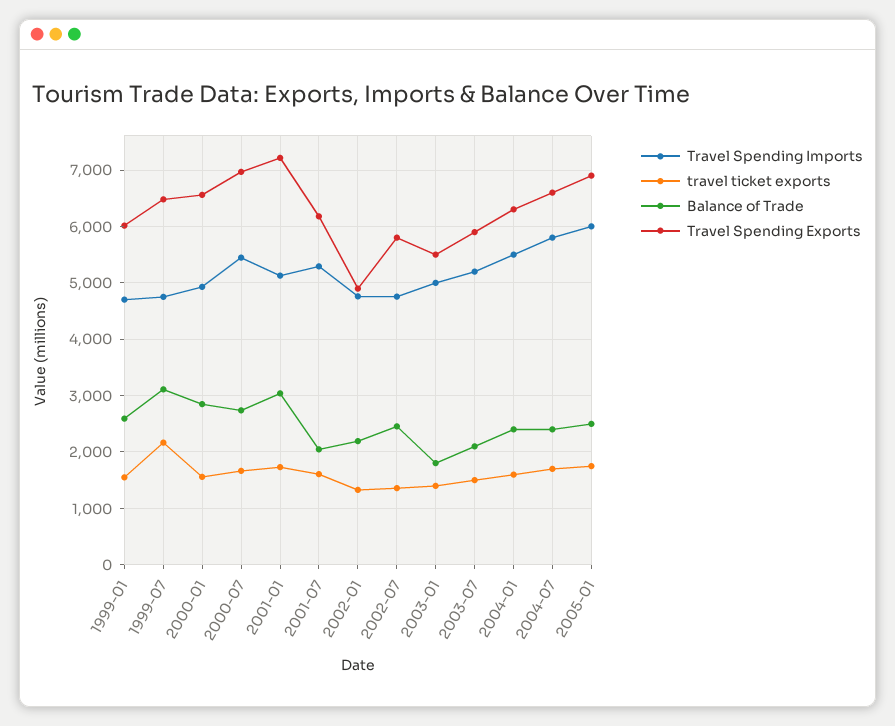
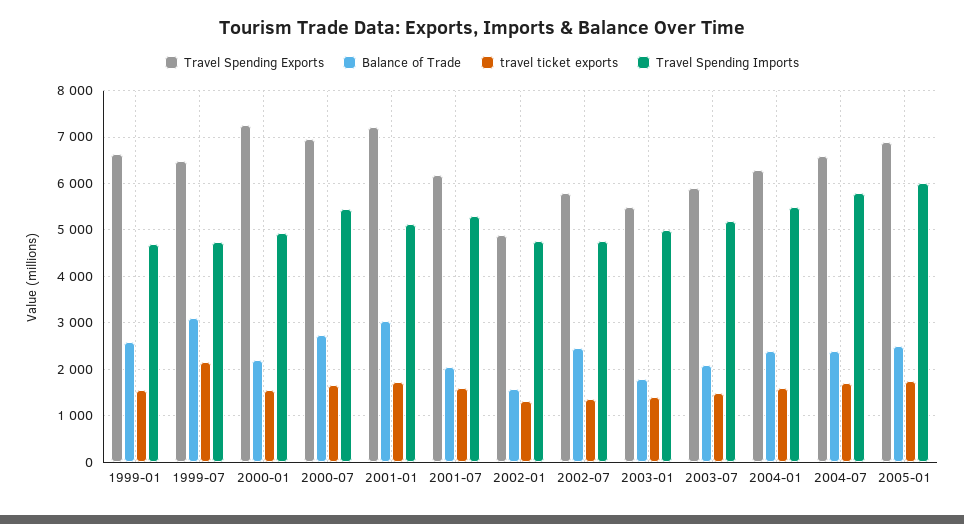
Travel Spending Exports, 1999-01: 6000 -> 6600
Balance of Trade, 2000-01: 2800 -> 2200
Travel Spending Exports, 2000-01: 6600 -> 7200
Balance of Trade, 2002-01: 2200 -> 1600

